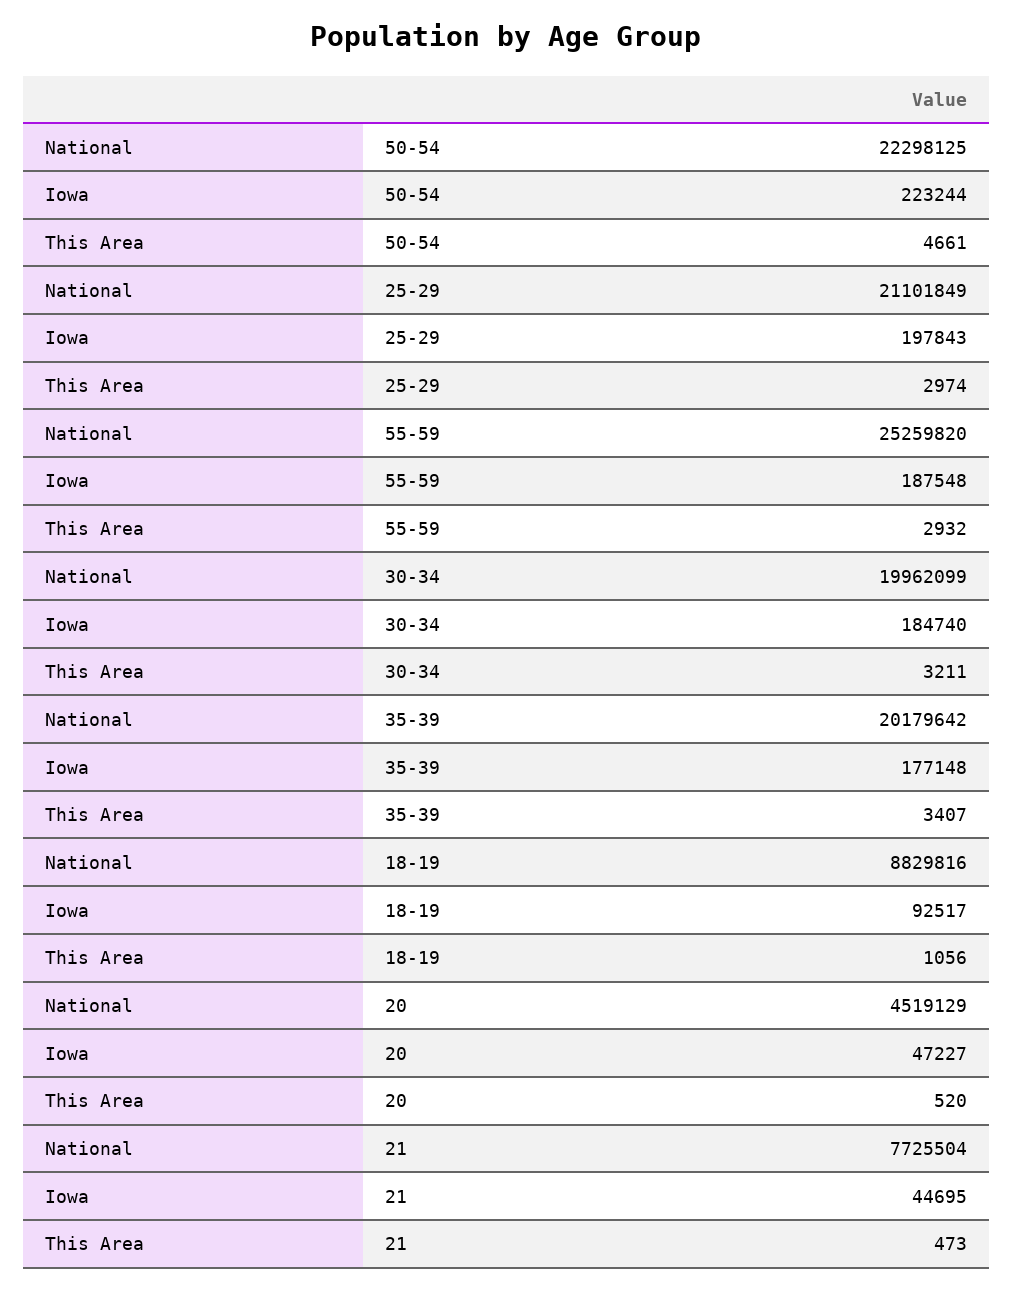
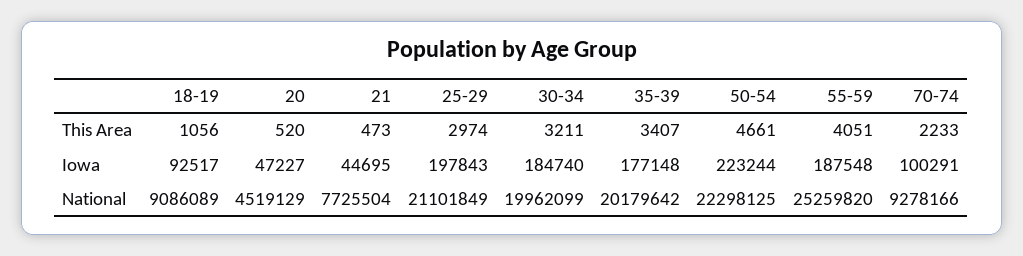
This Area, 55-59: 2932 -> 4051
National, 18-19: 8829816 -> 9086089
This Area, 70-74: none -> 2233
Iowa, 70-74: none -> 100291
National, 70-74: none -> 9278166

